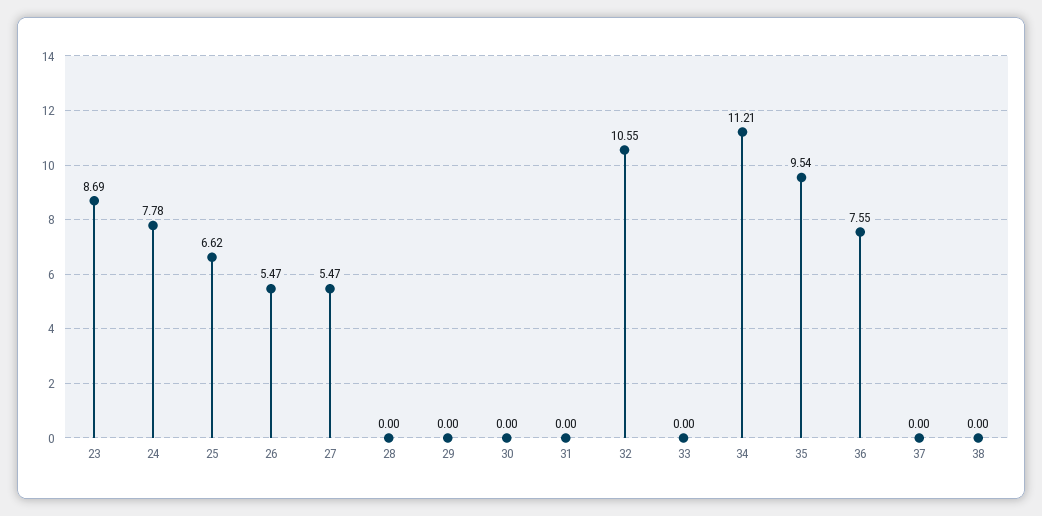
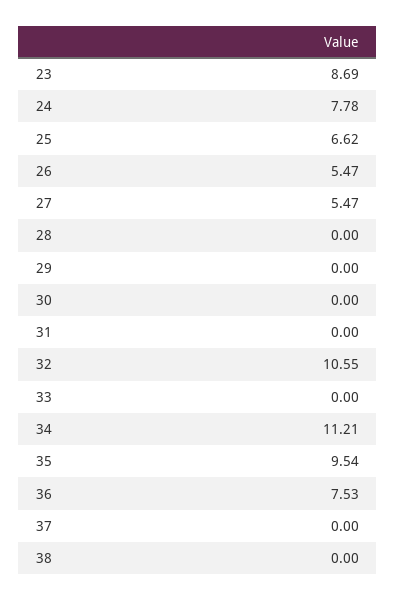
36: 7.55 -> 7.53

